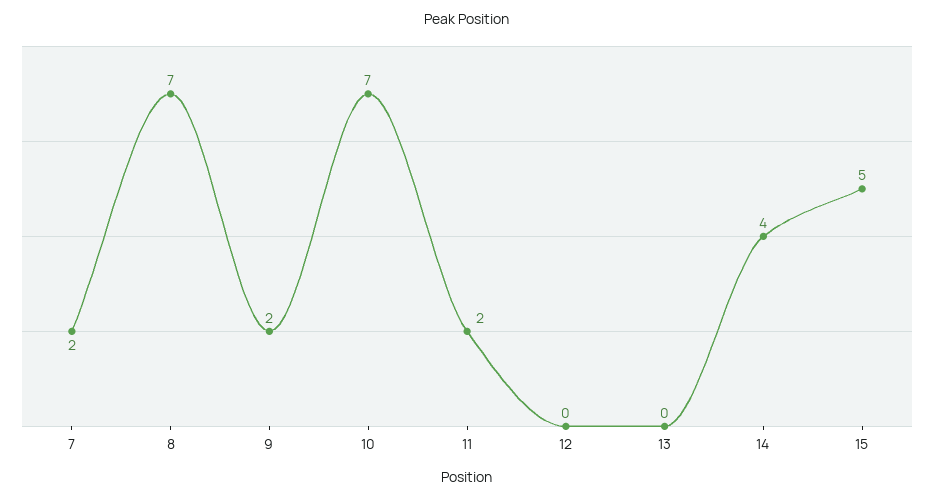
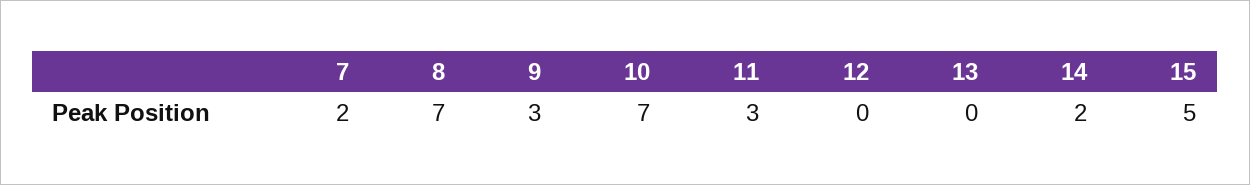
9: 2 -> 3
11: 2 -> 3
14: 4 -> 2

